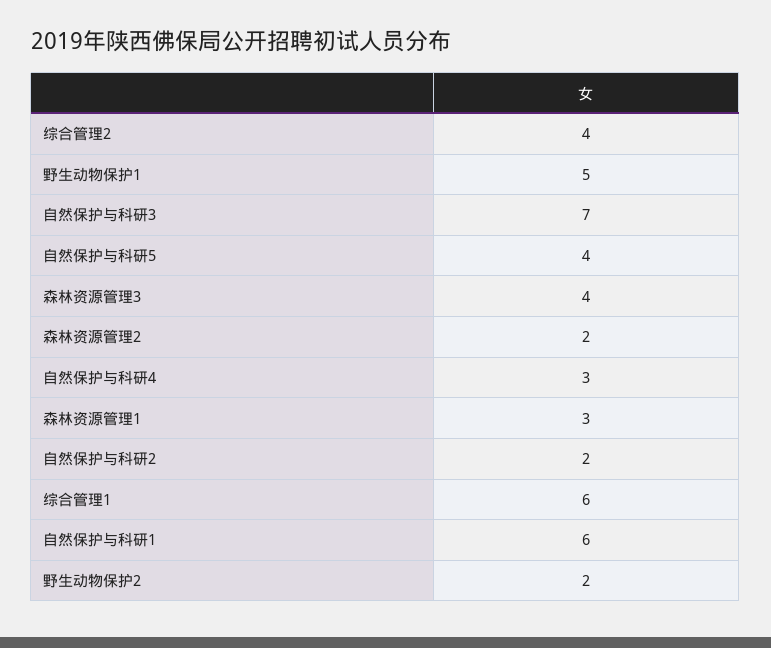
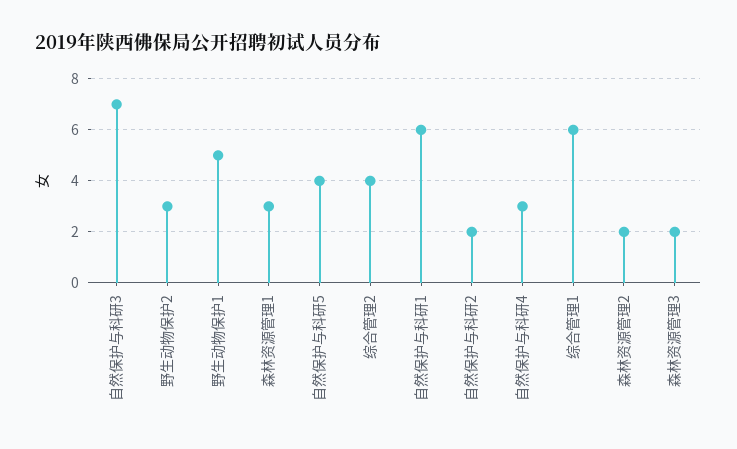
森林资源管理3: 4 -> 2
野生动物保护2: 2 -> 3

